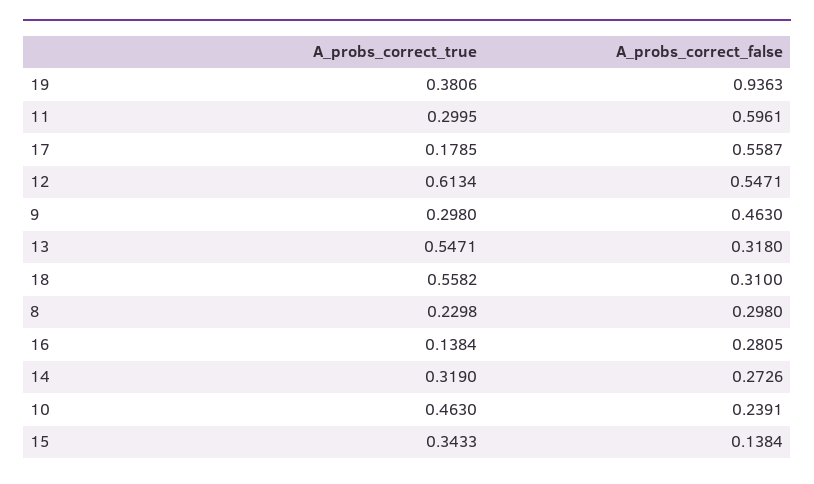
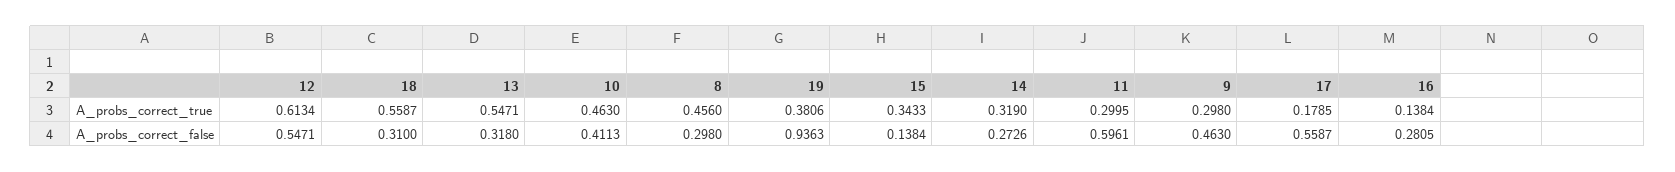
A_probs_correct_true, 18: 0.5582 -> 0.5587
A_probs_correct_true, 8: 0.2298 -> 0.456
A_probs_correct_false, 10: 0.2391 -> 0.4113

